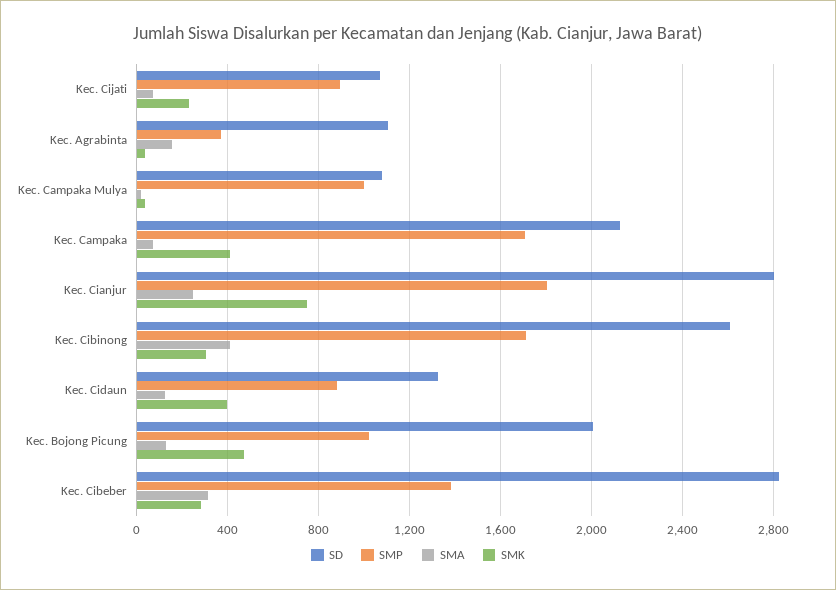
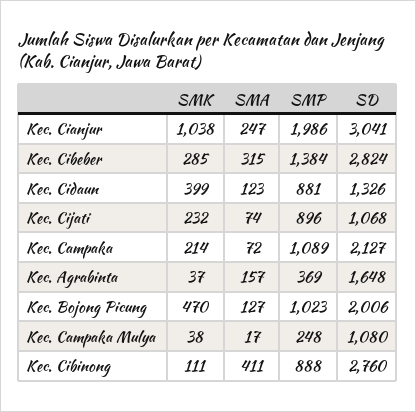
SD, Kec. Agrabinta: 1100 -> 1648
SMP, Kec. Campaka Mulya: 1000 -> 248
SMP, Kec. Campaka: 1700 -> 1089
SMK, Kec. Campaka: 400 -> 214
SD, Kec. Cianjur: 2800 -> 3041
SMP, Kec. Cianjur: 1800 -> 1986
SMK, Kec. Cianjur: 750 -> 1038
SD, Kec. Cibinong: 2600 -> 2760
SMP, Kec. Cibinong: 1700 -> 888
SMK, Kec. Cibinong: 300 -> 111

